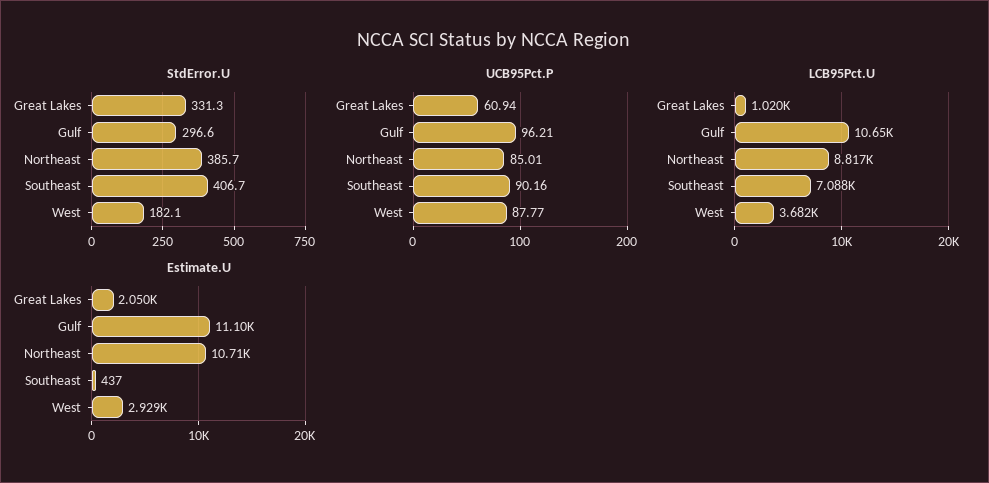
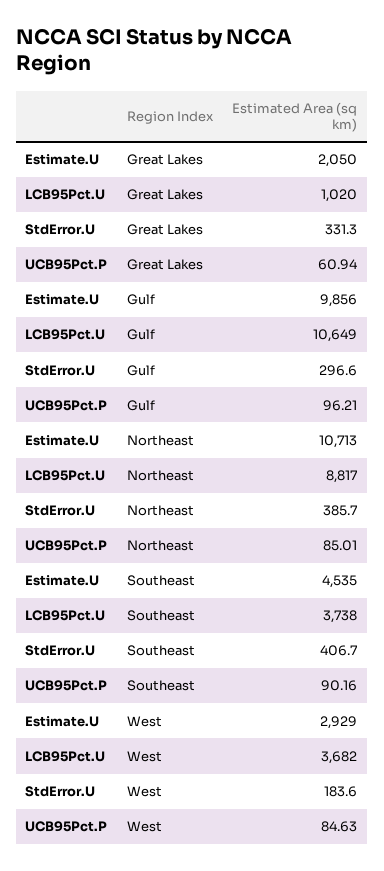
StdError.U, West: 182.1 -> 183.6
UCB95Pct.P, West: 87.77 -> 84.63
LCB95Pct.U, Southeast: 7088 -> 3738
Estimate.U, Gulf: 11100 -> 9856
Estimate.U, Southeast: 437 -> 4535

